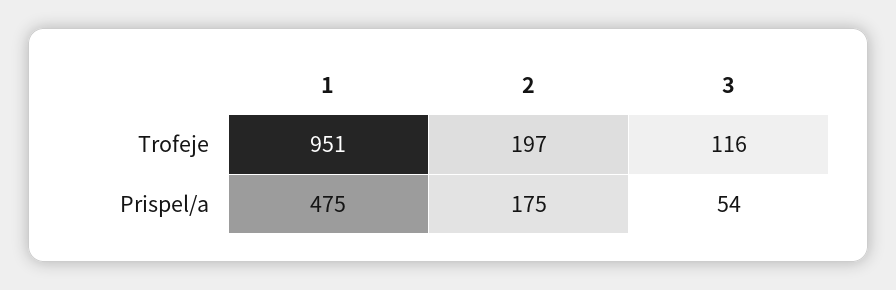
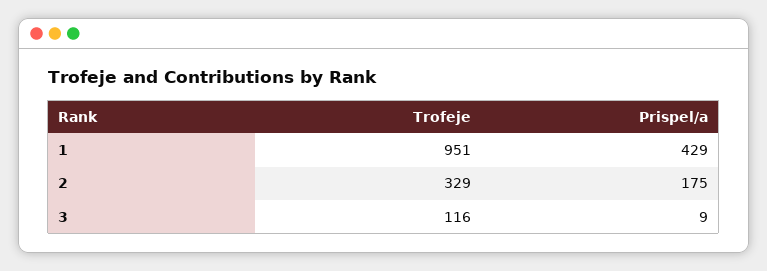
2, Trofeje: 197 -> 329
1, Prispel/a: 475 -> 429
3, Prispel/a: 54 -> 9

